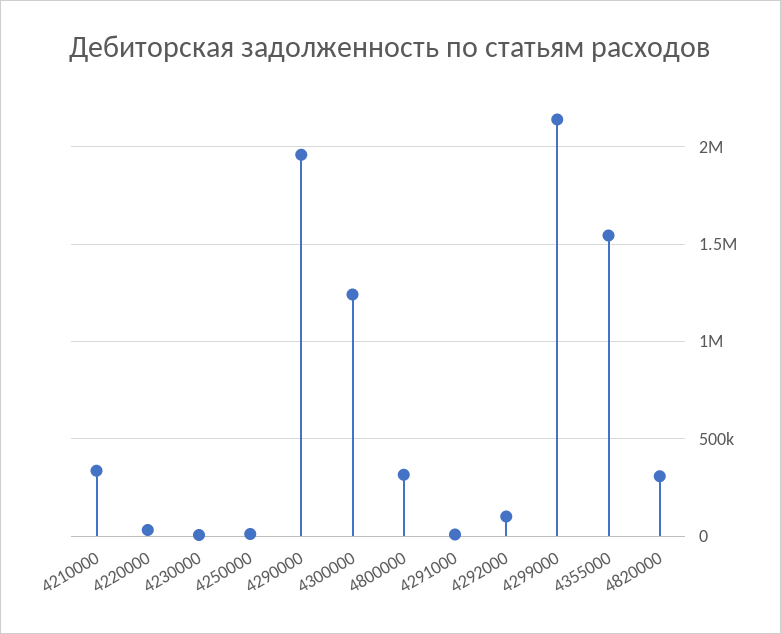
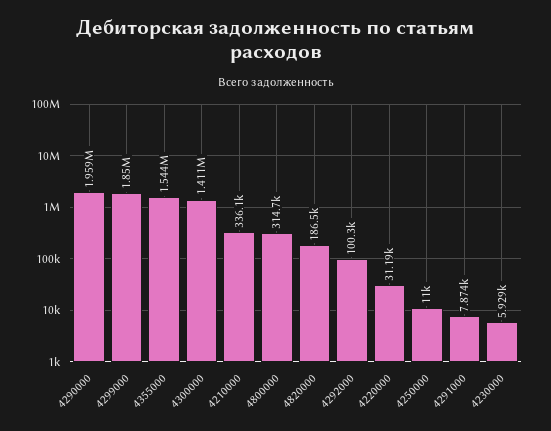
4300000: 1250000 -> 1411000
4299000: 2150000 -> 1850000
4820000: 300000 -> 186500

